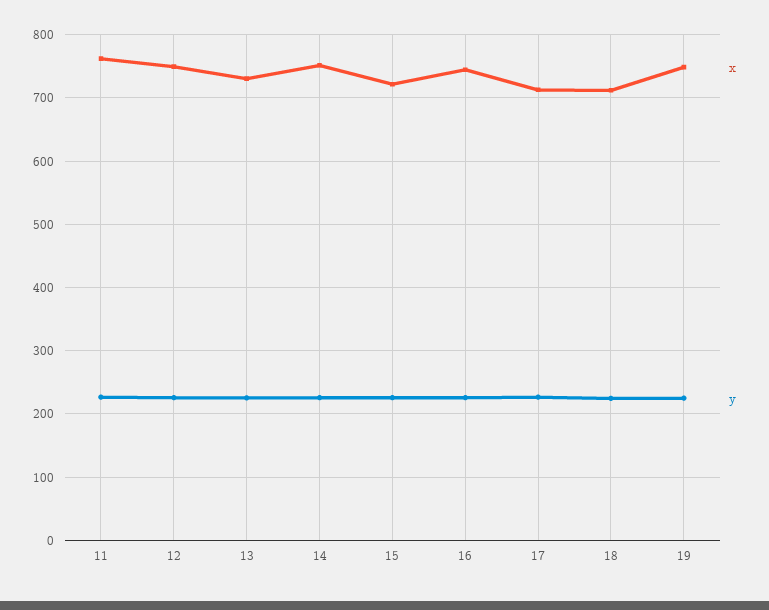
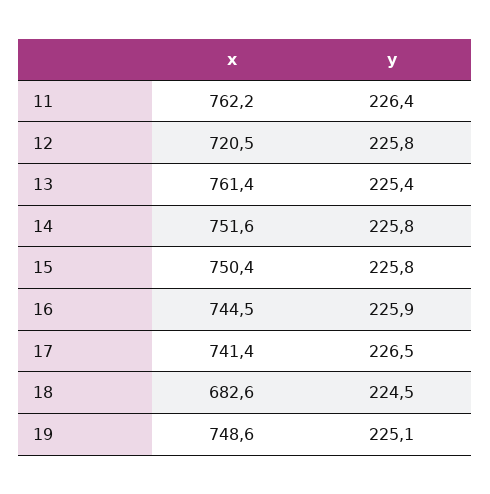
x, 12: 750 -> 720.5
x, 13: 730 -> 761.4
x, 15: 720 -> 750.4
x, 17: 710 -> 741.4
x, 18: 710 -> 682.6

